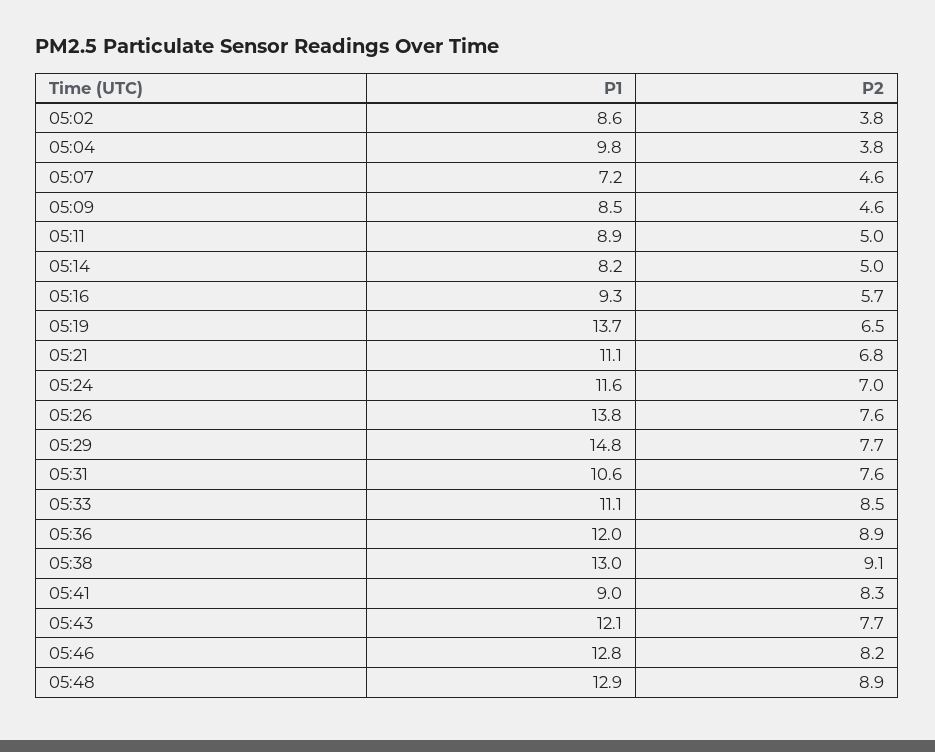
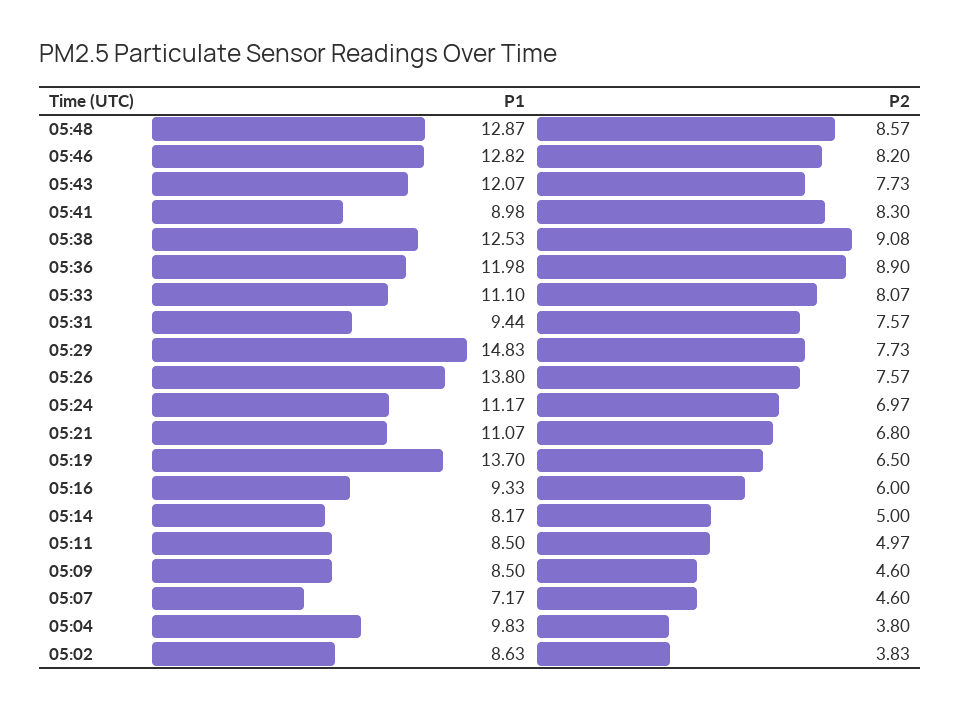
P1, 05:11: 8.9 -> 8.5
P2, 05:16: 5.7 -> 6
P1, 05:24: 11.6 -> 11.17
P1, 05:31: 10.6 -> 9.44
P2, 05:33: 8.5 -> 8.07
P1, 05:38: 13 -> 12.53
P2, 05:48: 8.9 -> 8.57

